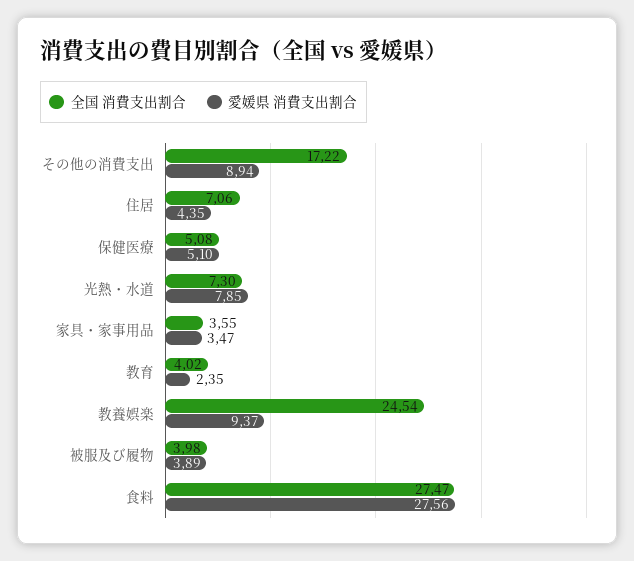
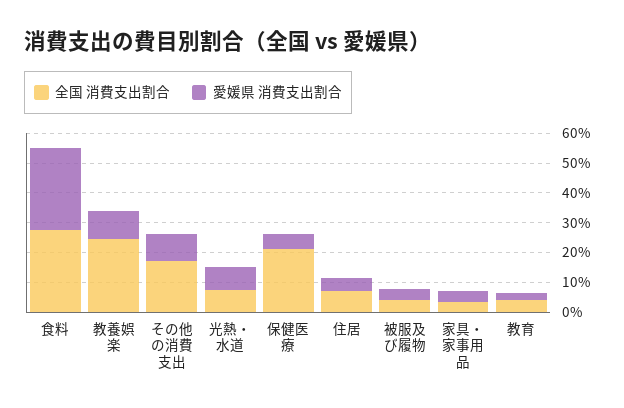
全国 消費支出割合, 保健医療: 5.08 -> 20

